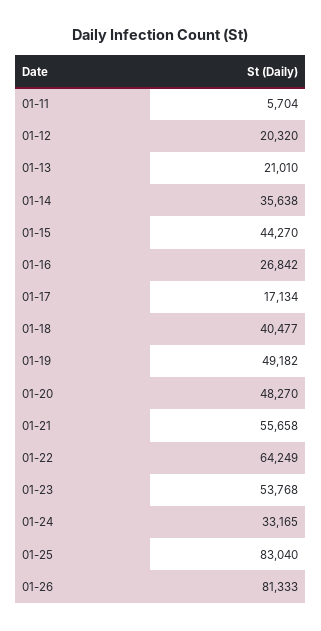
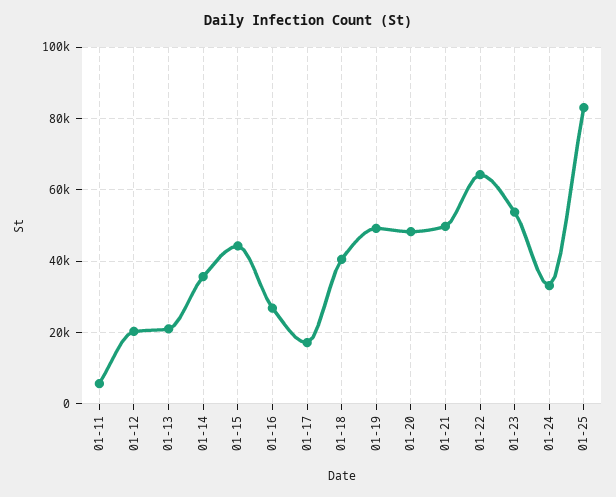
01-21: 55658 -> 50000
01-26: 81333 -> none

